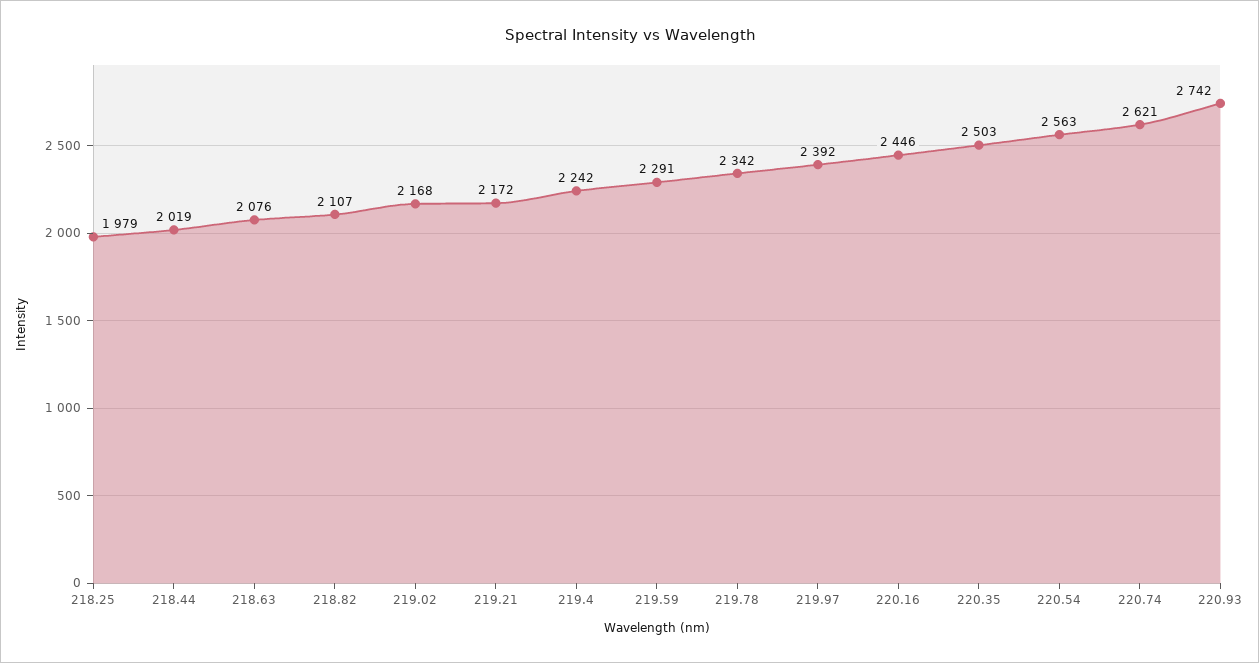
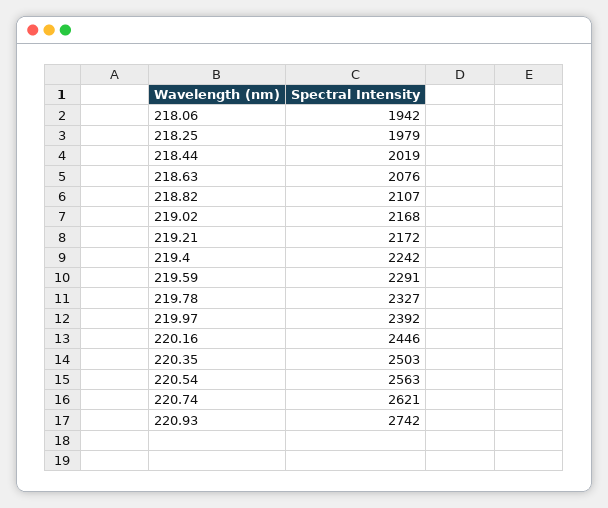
219.78: 2342 -> 2327
218.06: none -> 1942

